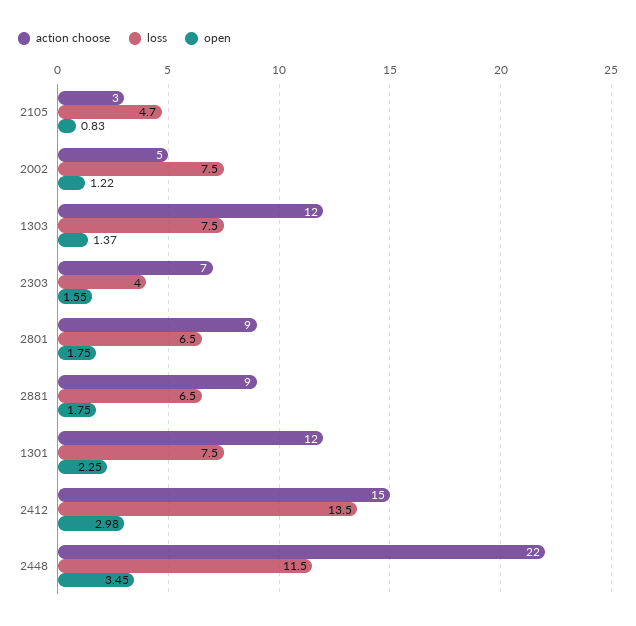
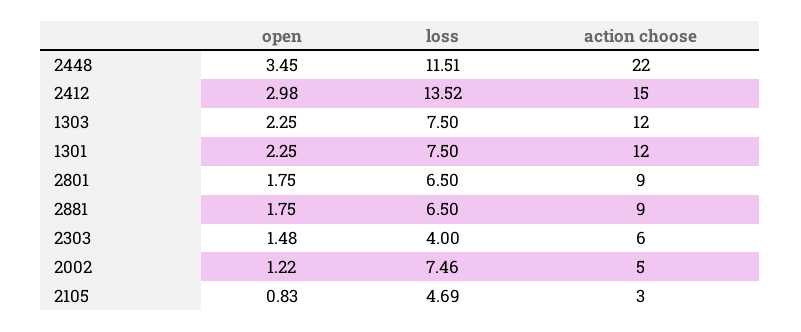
open, 1303: 1.37 -> 2.25
action choose, 2303: 7 -> 6
open, 2303: 1.55 -> 1.48

